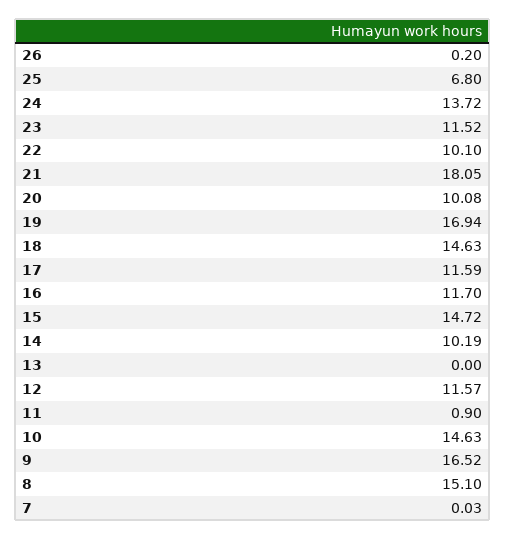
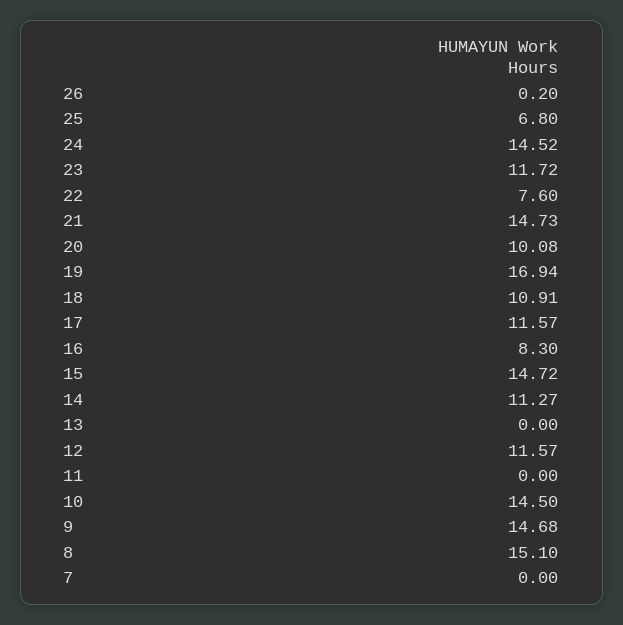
24: 13.72 -> 14.52
23: 11.52 -> 11.72
22: 10.1 -> 7.6
21: 18.05 -> 14.73
18: 14.63 -> 10.91
17: 11.59 -> 11.57
16: 11.7 -> 8.3
14: 10.19 -> 11.27
11: 0.9 -> 0
10: 14.63 -> 14.5
9: 16.52 -> 14.68
7: 0.03 -> 0

